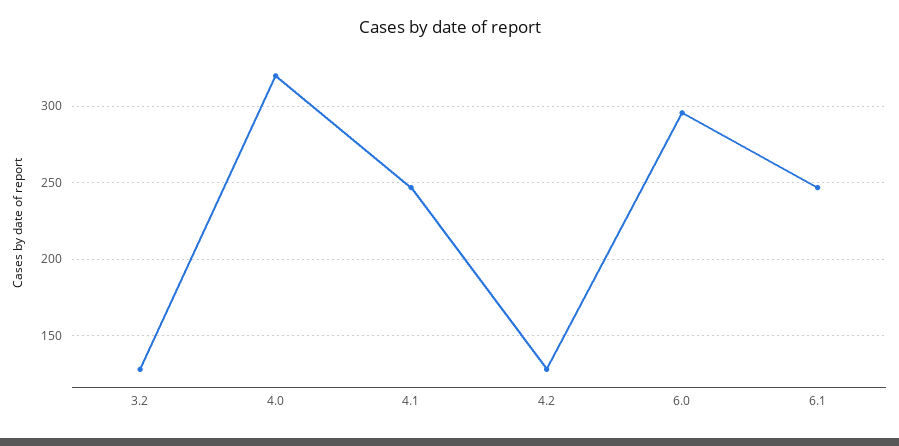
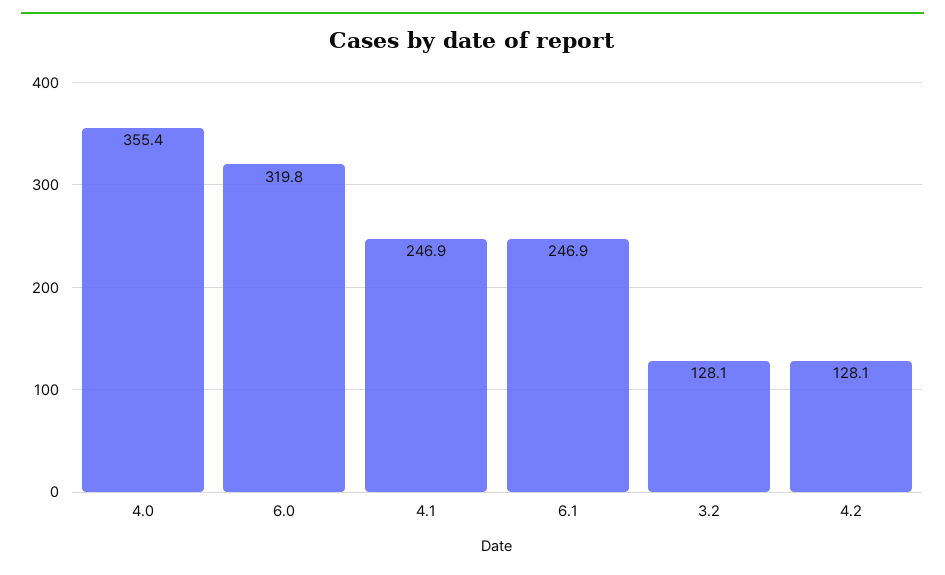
4.0: 320 -> 355.4
6.0: 295 -> 319.8

